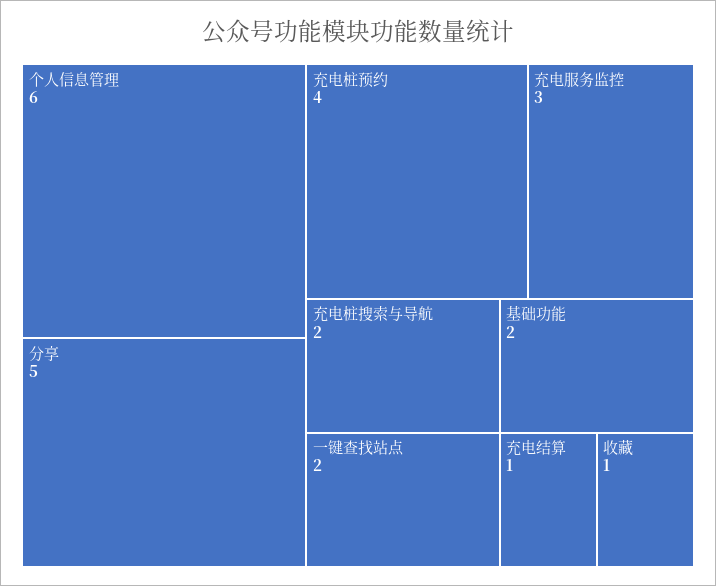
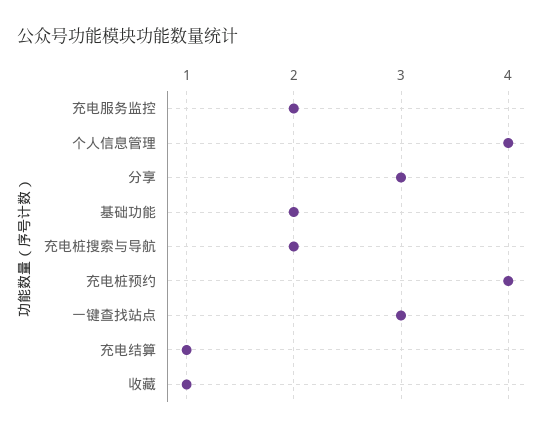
个人信息管理: 6 -> 4
分享: 5 -> 3
充电服务监控: 3 -> 2
一键查找站点: 2 -> 3

